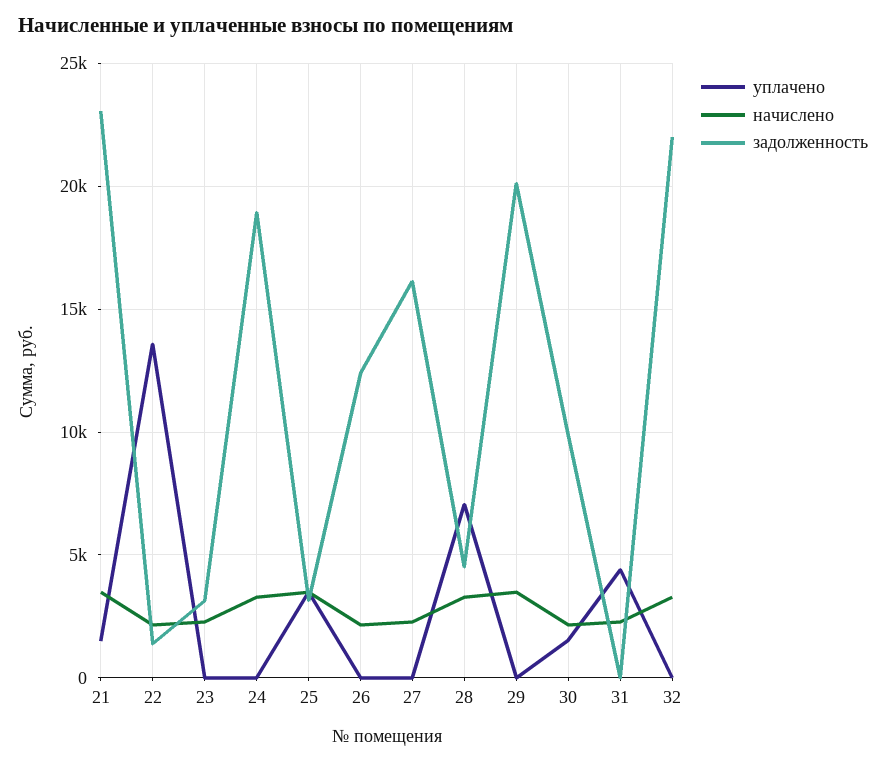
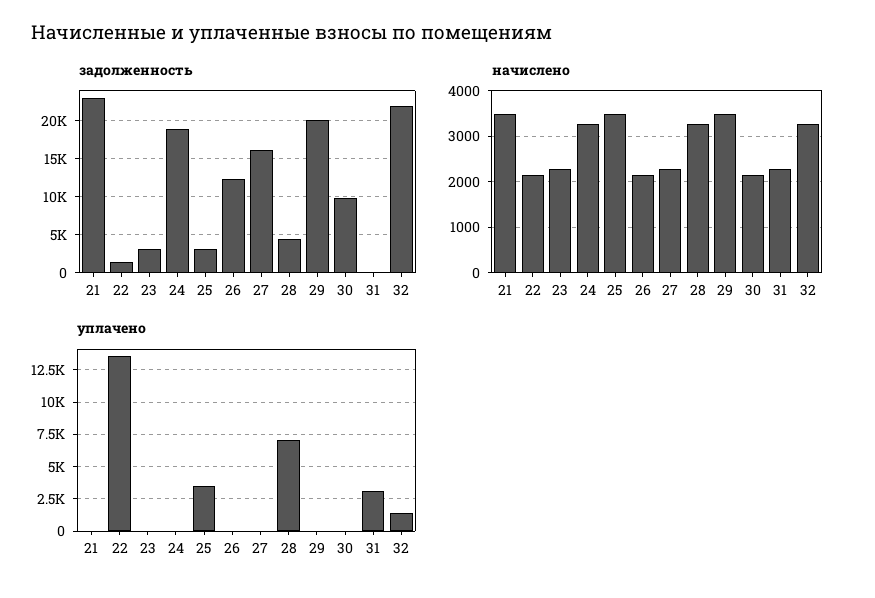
уплачено, 21: 1500 -> 0
уплачено, 30: 1500 -> 0
уплачено, 31: 4500 -> 3000
уплачено, 32: 0 -> 1500

